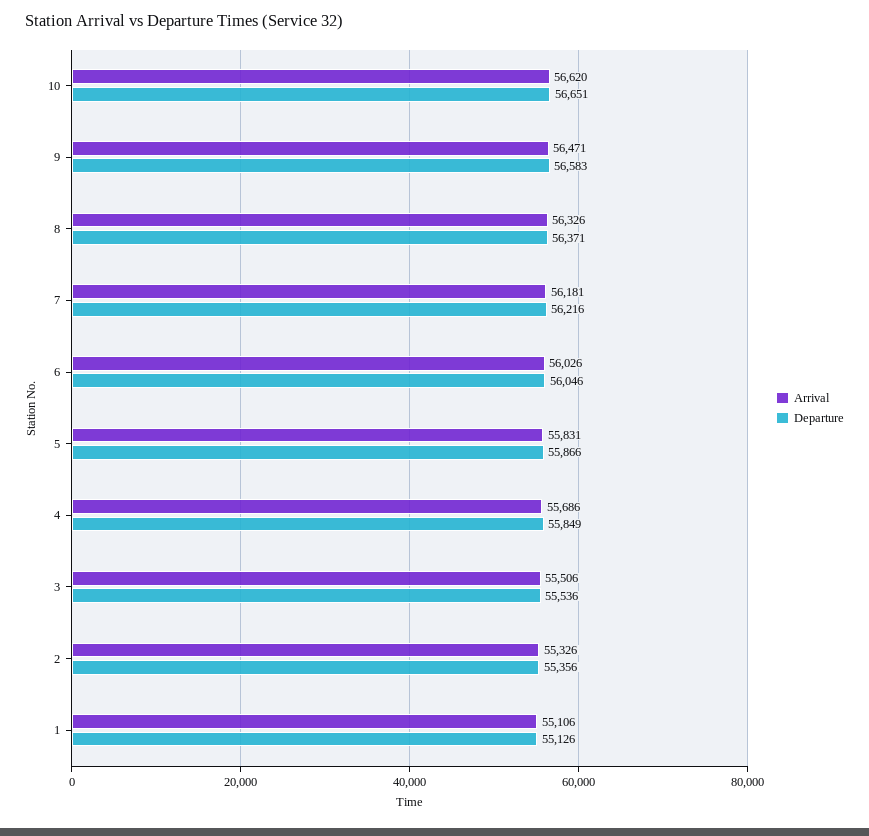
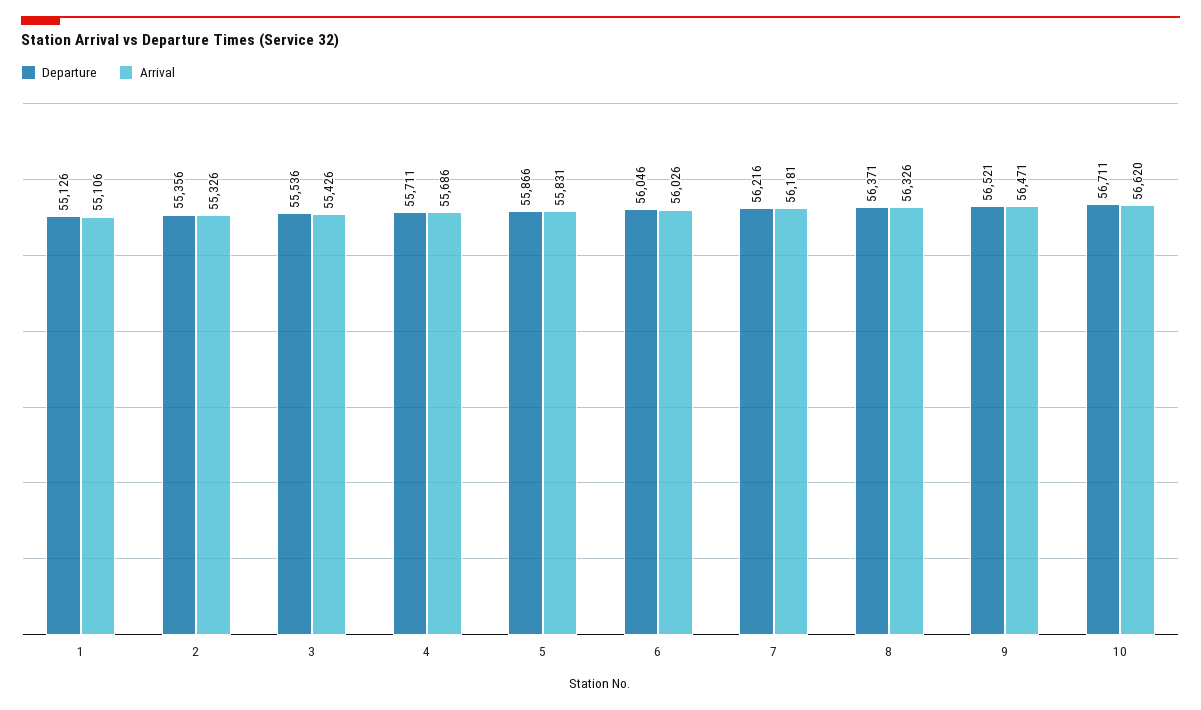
Departure, 10: 56651 -> 56711
Departure, 9: 56583 -> 56521
Departure, 4: 55849 -> 55711
Arrival, 3: 55506 -> 55426

